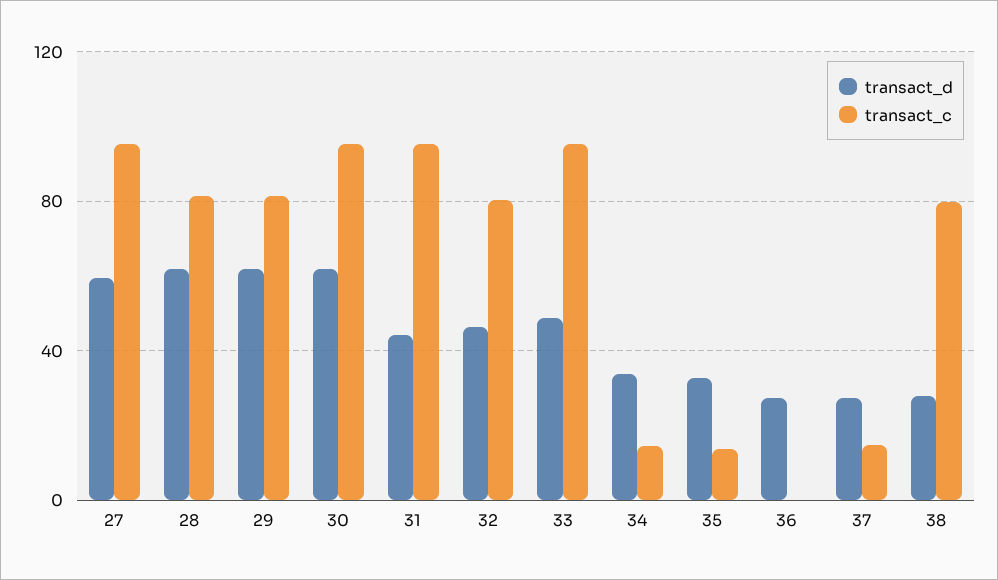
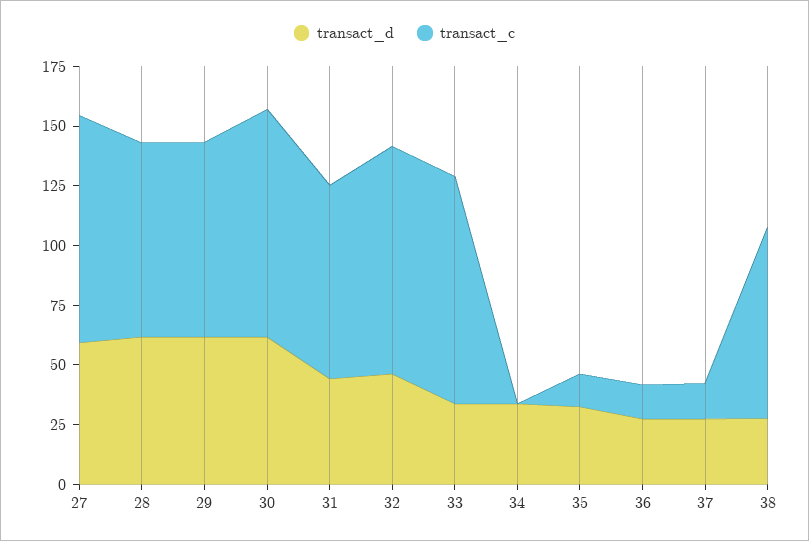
transact_c, 31: 95 -> 80
transact_c, 32: 80 -> 95
transact_d, 33: 50 -> 35
transact_c, 34: 15 -> 0
transact_c, 36: 0 -> 15

